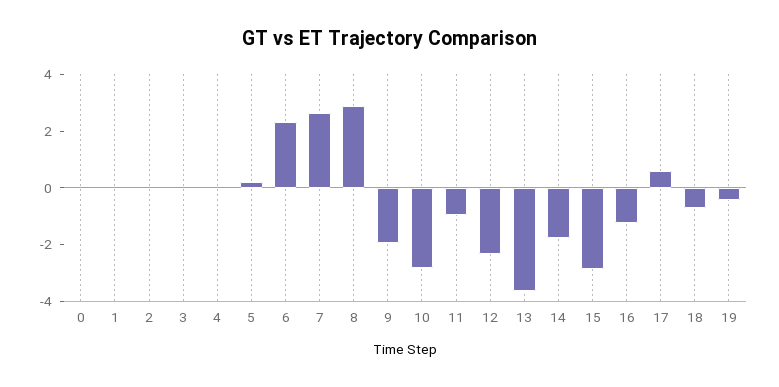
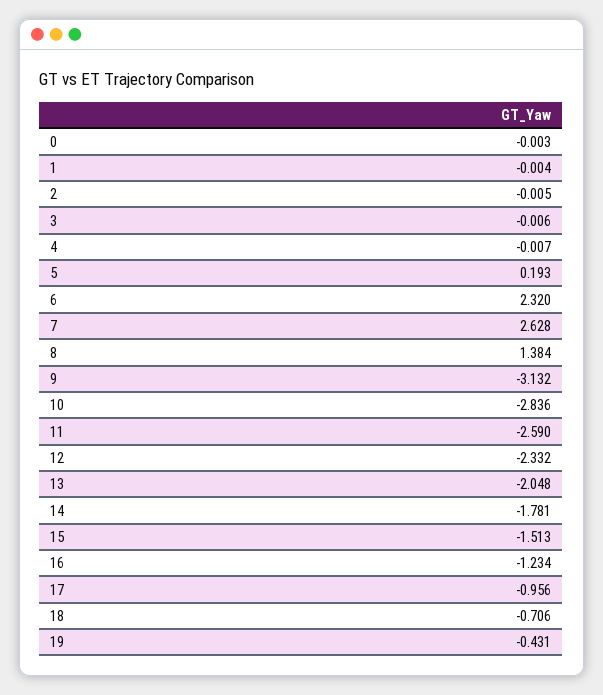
8: 3 -> 1.384
9: -2 -> -3.132
11: -1 -> -2.59
13: -3.5 -> -2.048
15: -3 -> -1.513
17: 0.5 -> -0.956

